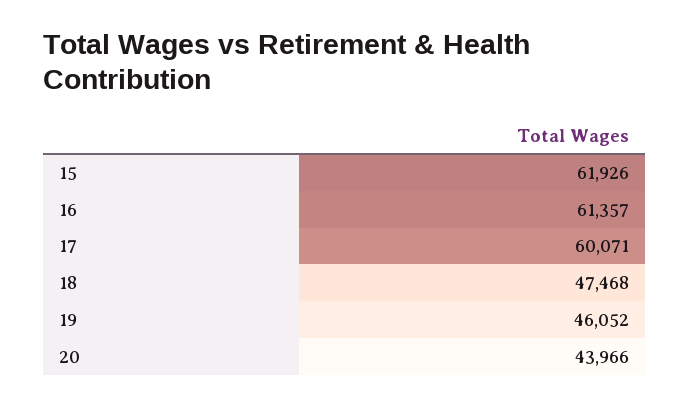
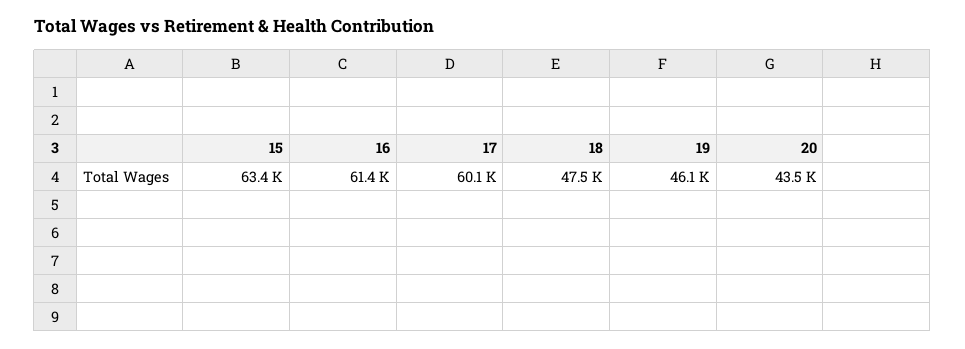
15: 61926 -> 63400
20: 43966 -> 43500

